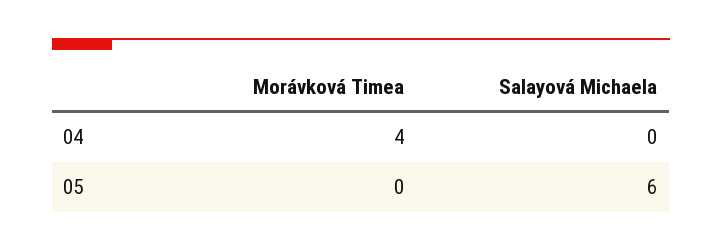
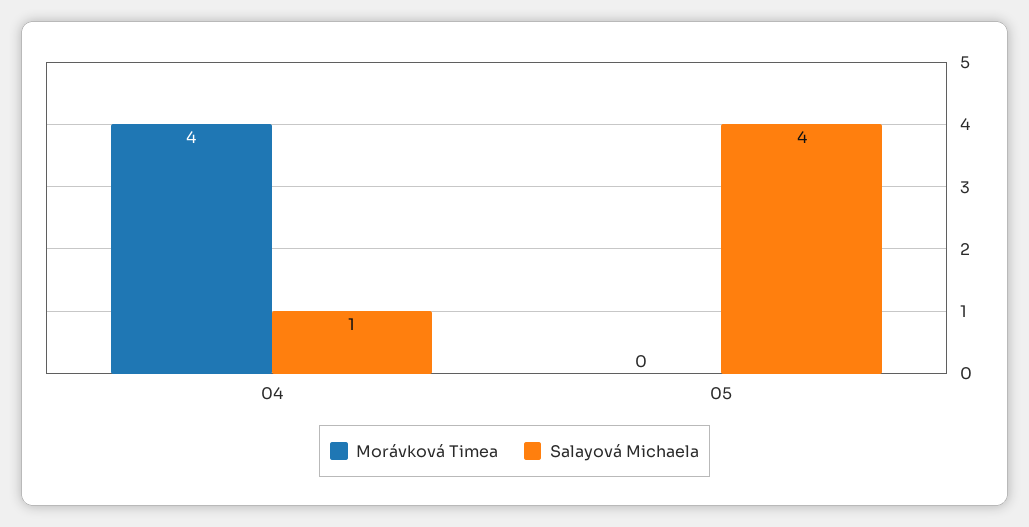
Salayová Michaela, 04: 0 -> 1
Salayová Michaela, 05: 6 -> 4

